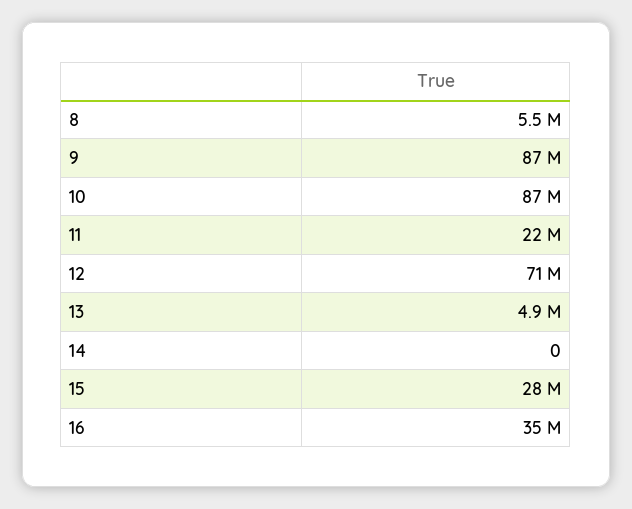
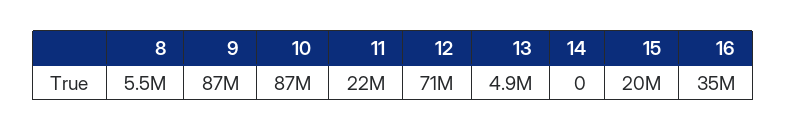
15: 28000000 -> 20000000

